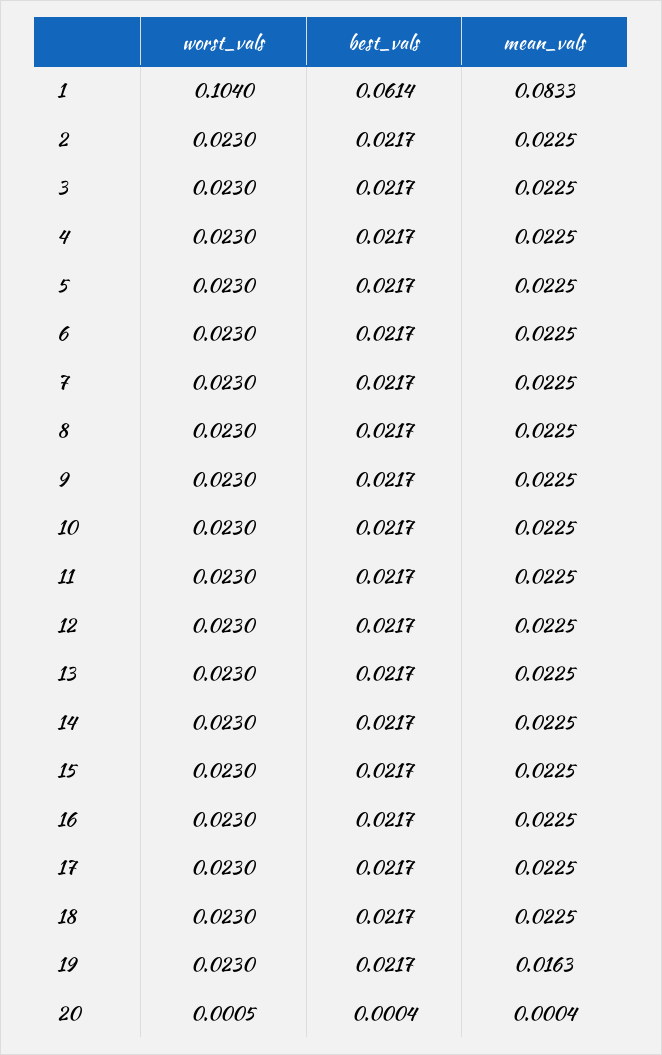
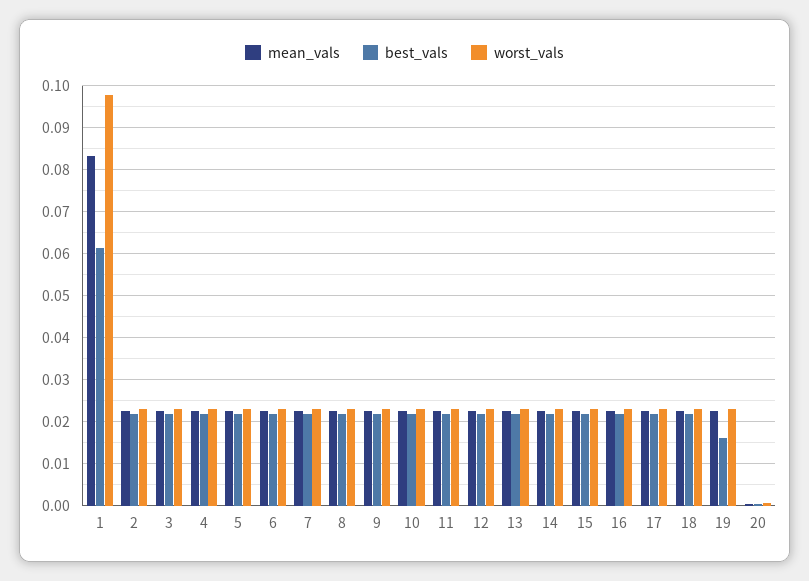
worst_vals, 1: 0.104 -> 0.098
best_vals, 19: 0.0217 -> 0.016
mean_vals, 19: 0.0163 -> 0.022

